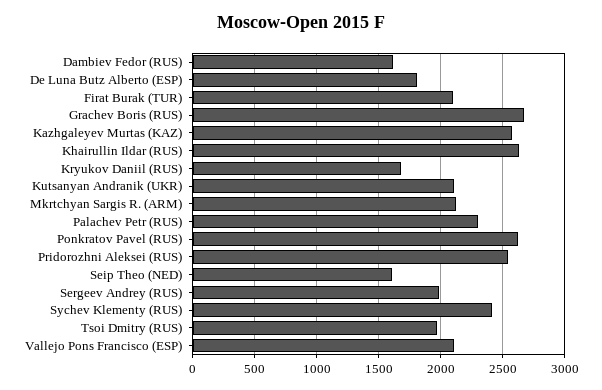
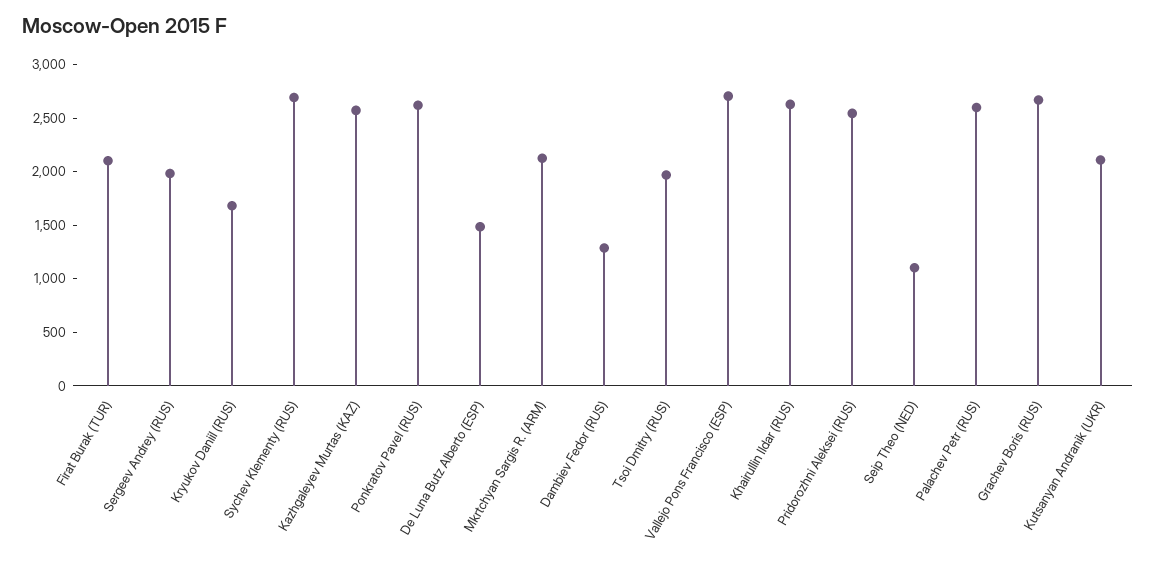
Dambiev Fedor (RUS): 1600 -> 1300
De Luna Butz Alberto (ESP): 1800 -> 1500
Palachev Petr (RUS): 2300 -> 2600
Seip Theo (NED): 1600 -> 1100
Sychev Klementy (RUS): 2400 -> 2700
Vallejo Pons Francisco (ESP): 2100 -> 2700

